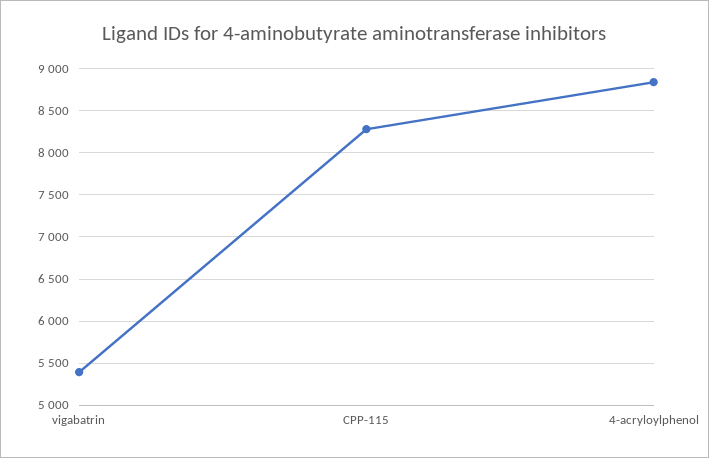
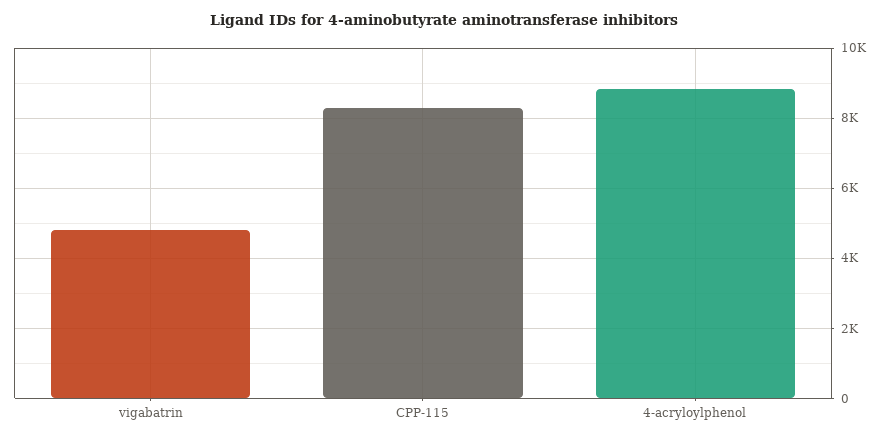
vigabatrin: 5400 -> 4800

